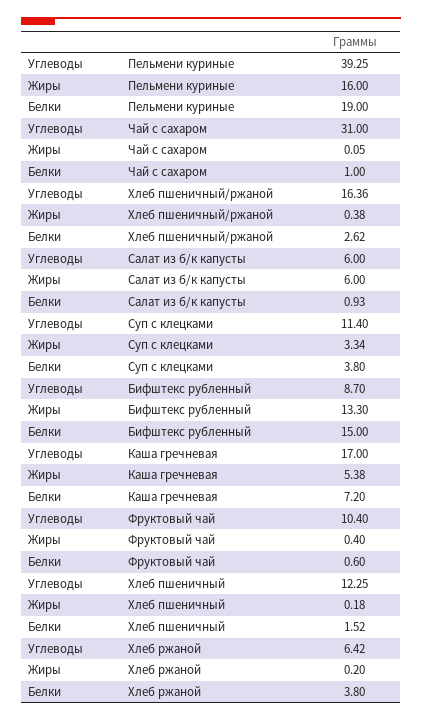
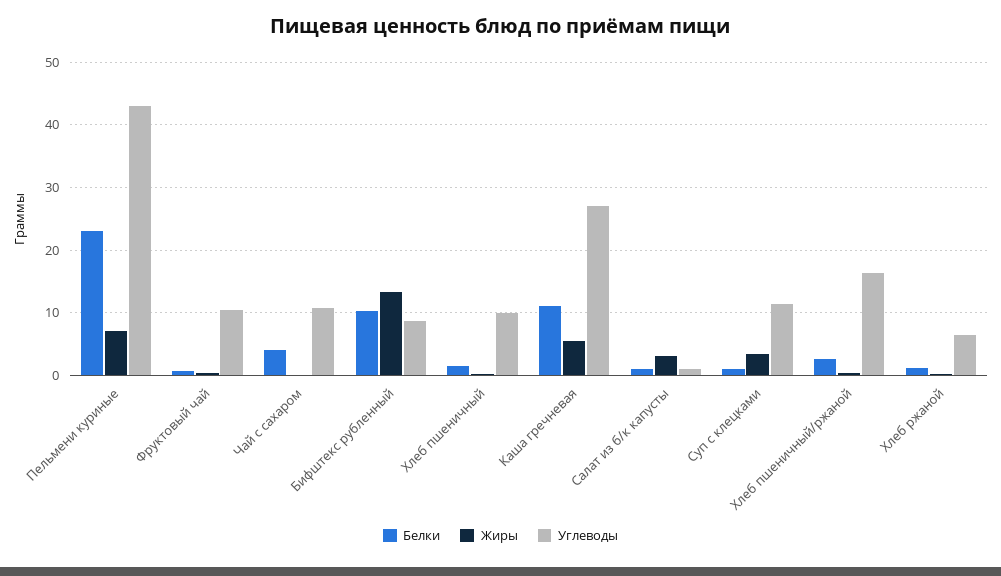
Углеводы, Пельмени куриные: 39.25 -> 43
Жиры, Пельмени куриные: 16 -> 7
Белки, Пельмени куриные: 19 -> 23
Углеводы, Чай с сахаром: 31 -> 11
Белки, Чай с сахаром: 1 -> 4
Углеводы, Салат из б/к капусты: 6 -> 1
Жиры, Салат из б/к капусты: 6 -> 3
Белки, Суп с клецками: 3.8 -> 1
Белки, Бифштекс рубленный: 15 -> 10
Углеводы, Каша гречневая: 17 -> 27
Белки, Каша гречневая: 7.2 -> 11
Углеводы, Хлеб пшеничный: 12.25 -> 10
Белки, Хлеб ржаной: 3.8 -> 1

